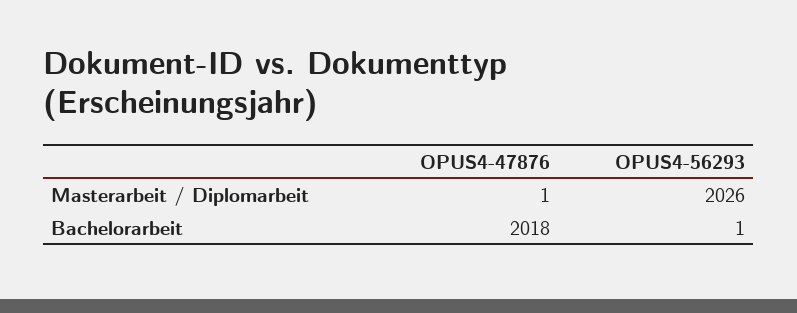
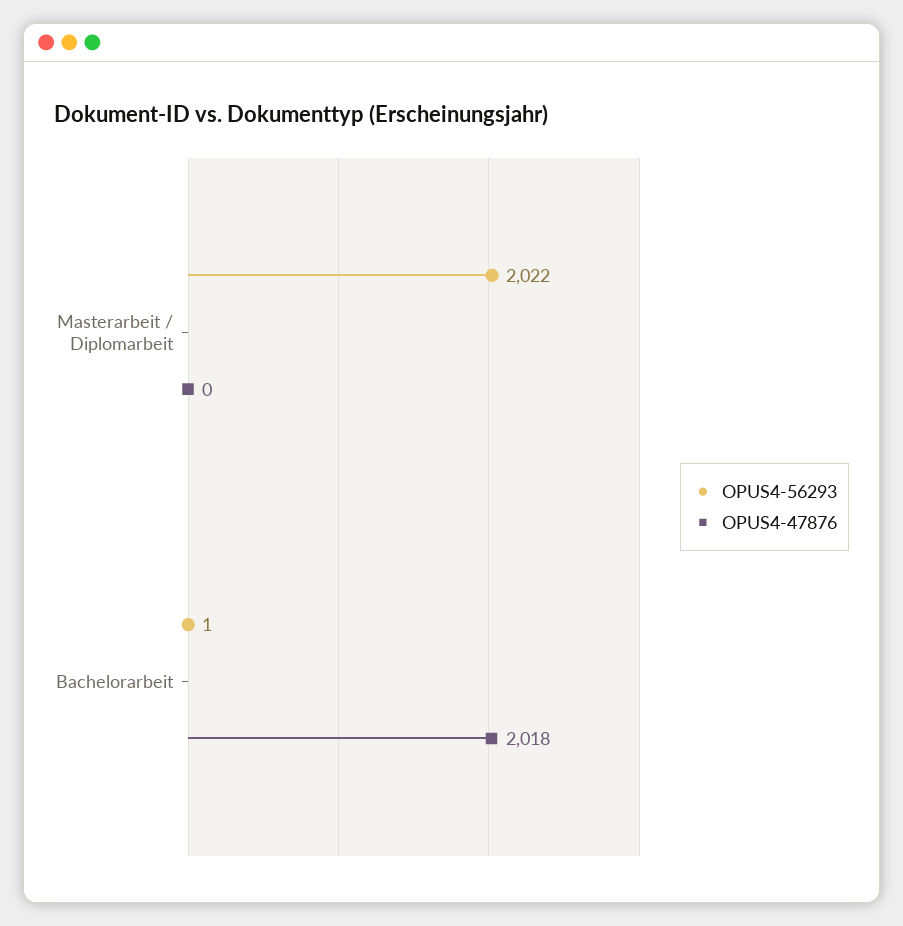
OPUS4-47876, Masterarbeit / Diplomarbeit: 1 -> 0
OPUS4-56293, Masterarbeit / Diplomarbeit: 2026 -> 2022

